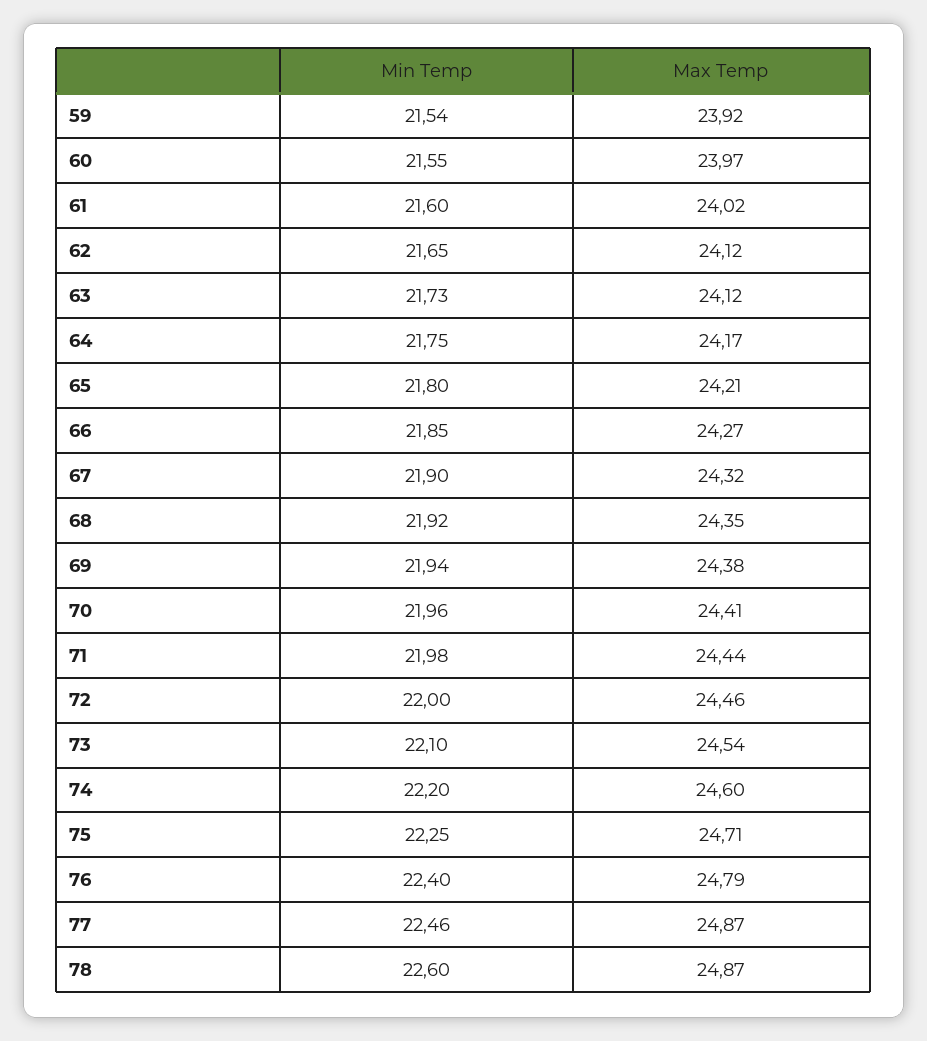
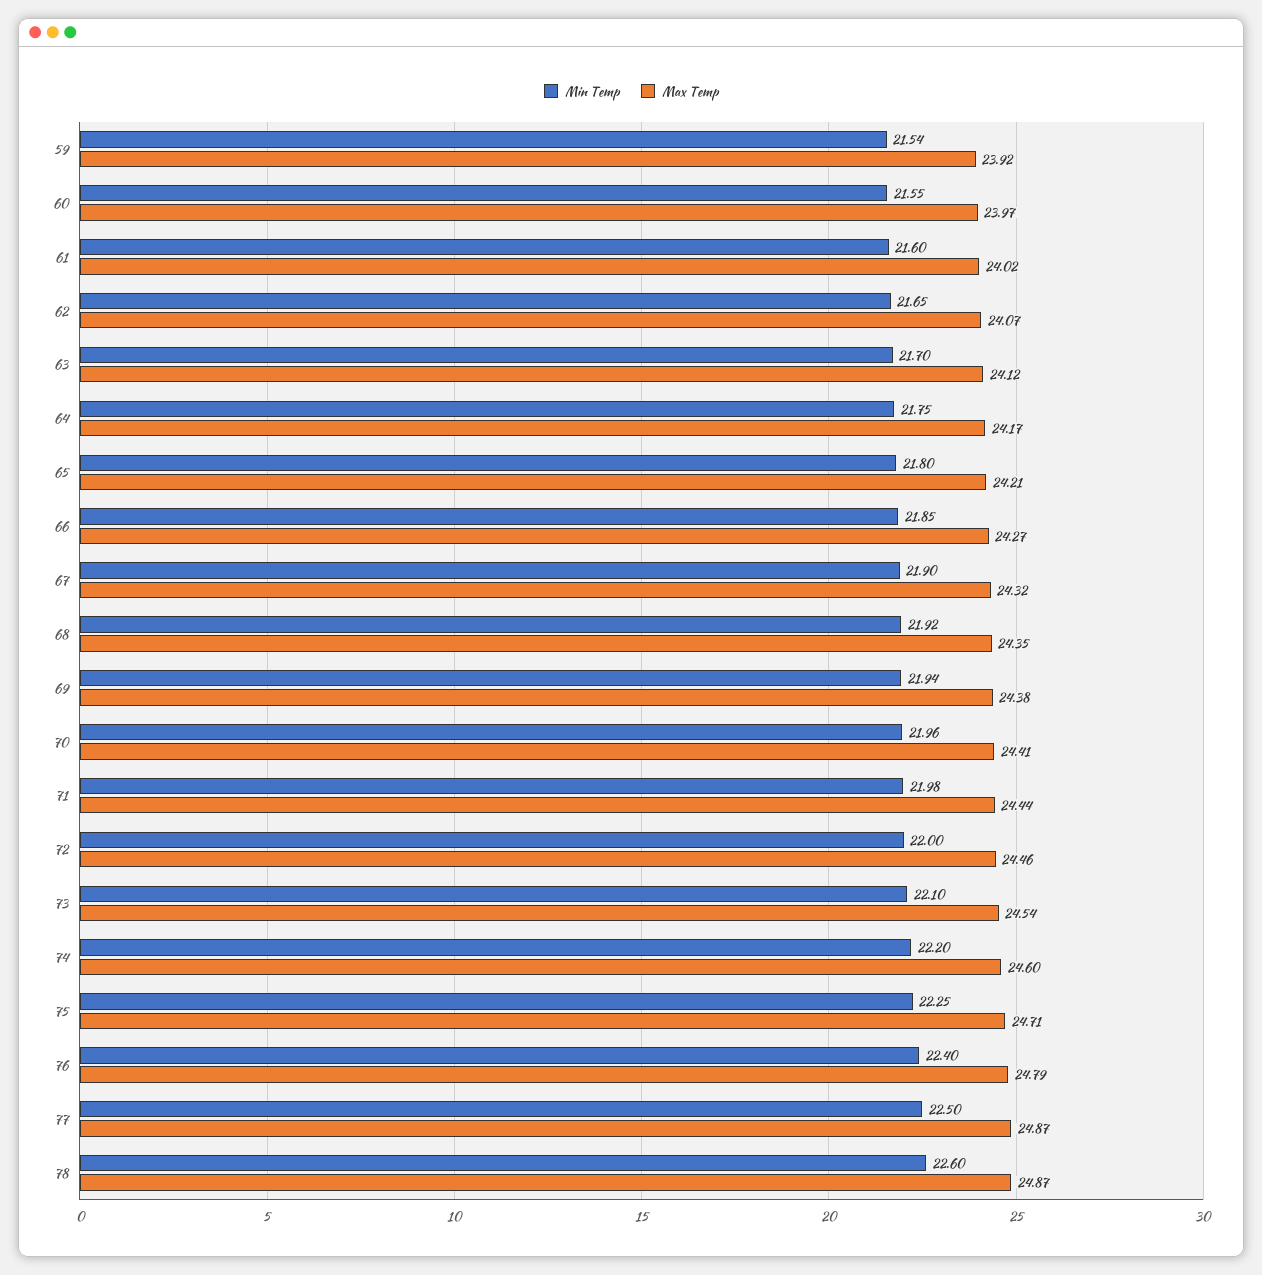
Max Temp, 62: 24.12 -> 24.07
Min Temp, 63: 21.73 -> 21.7
Min Temp, 77: 22.46 -> 22.5

